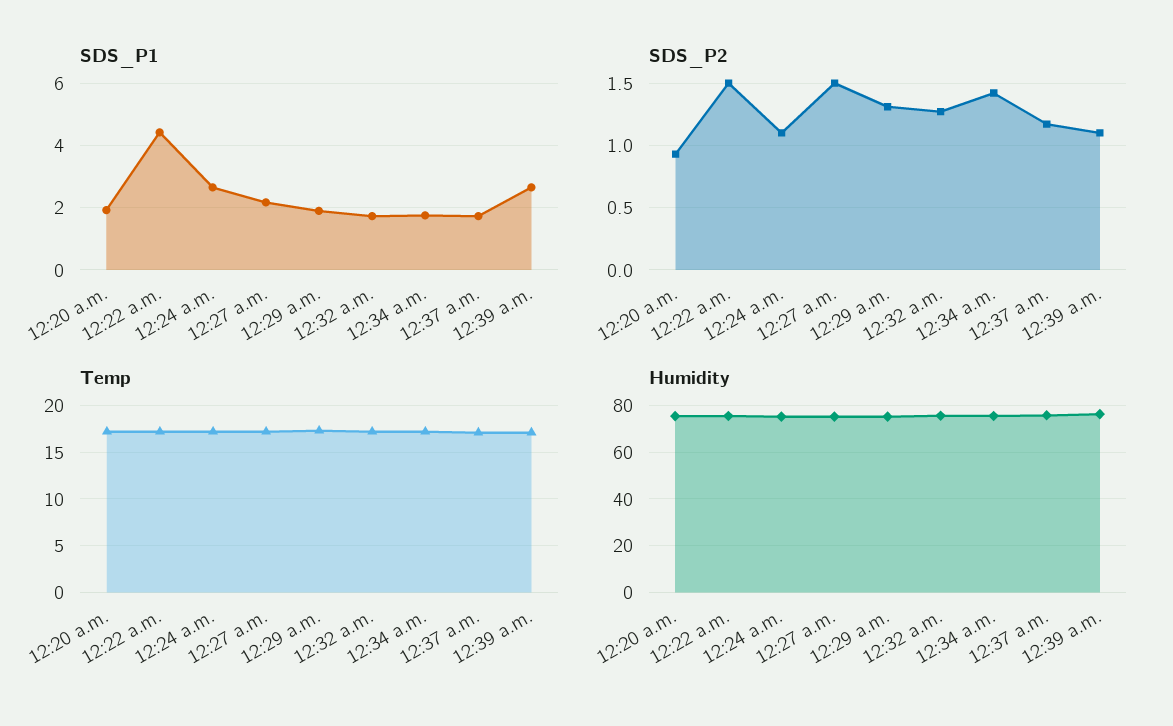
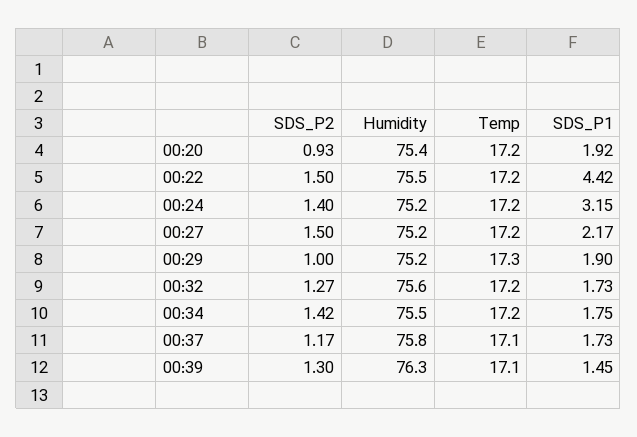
SDS_P1, 12:24 a.m.: 2.6 -> 3.15
SDS_P1, 12:39 a.m.: 2.6 -> 1.45
SDS_P2, 12:24 a.m.: 1.1 -> 1.4
SDS_P2, 12:29 a.m.: 1.3 -> 1
SDS_P2, 12:39 a.m.: 1.1 -> 1.3

